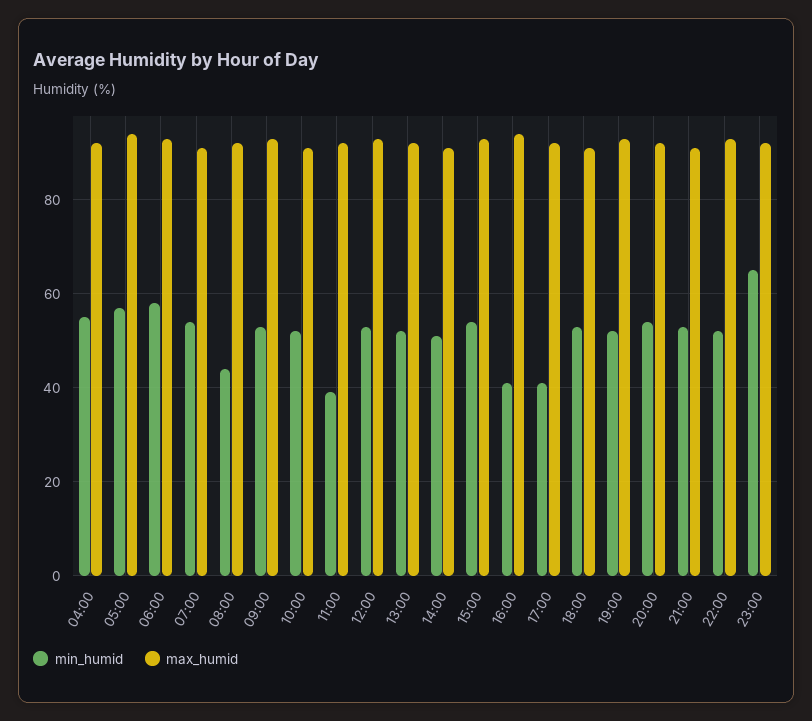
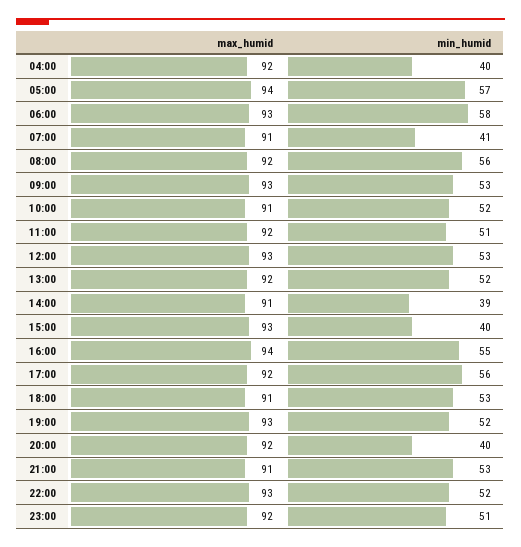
min_humid, 04:00: 55 -> 40
min_humid, 07:00: 55 -> 41
min_humid, 08:00: 45 -> 56
min_humid, 11:00: 40 -> 51
min_humid, 14:00: 50 -> 39
min_humid, 15:00: 55 -> 40
min_humid, 16:00: 40 -> 55
min_humid, 17:00: 40 -> 56
min_humid, 20:00: 55 -> 40
min_humid, 23:00: 65 -> 51

